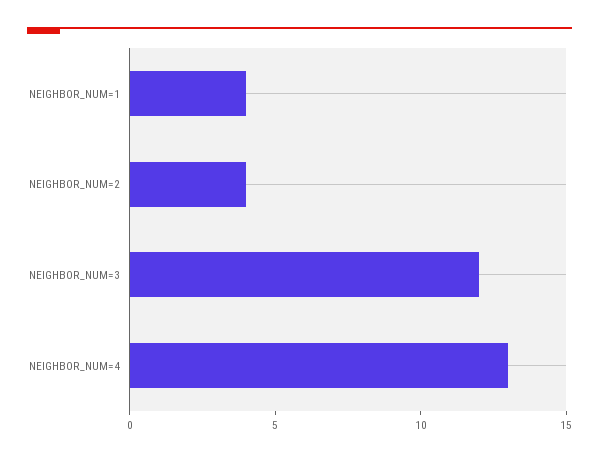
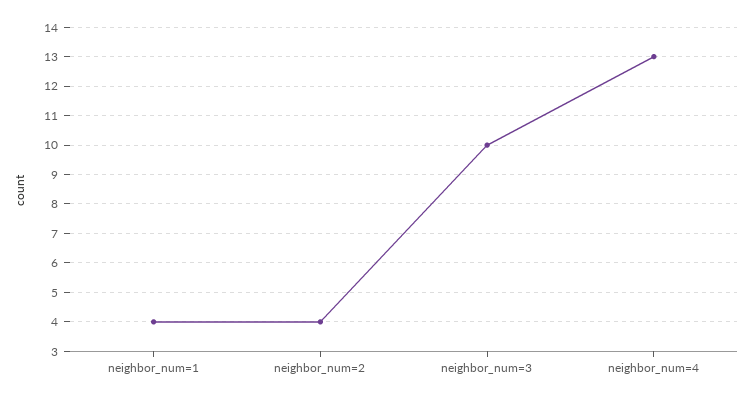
NEIGHBOR_NUM=3: 12 -> 10

